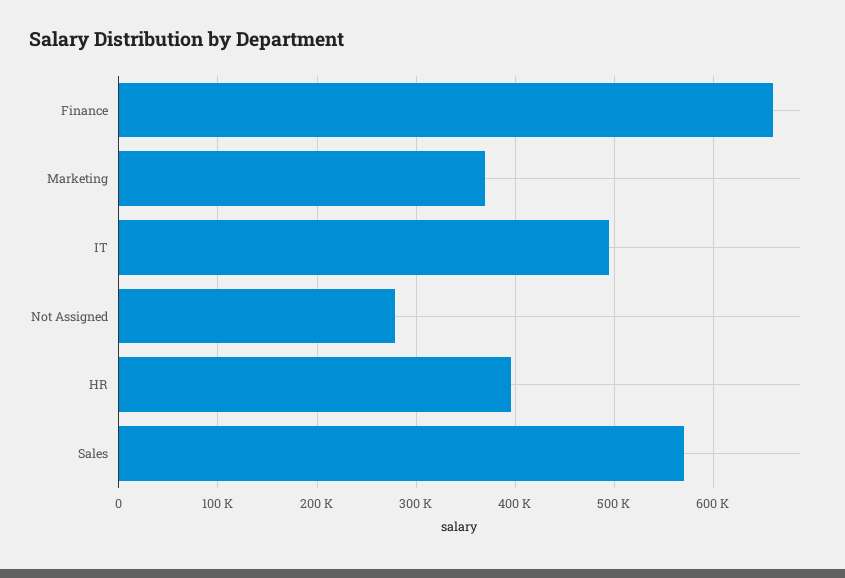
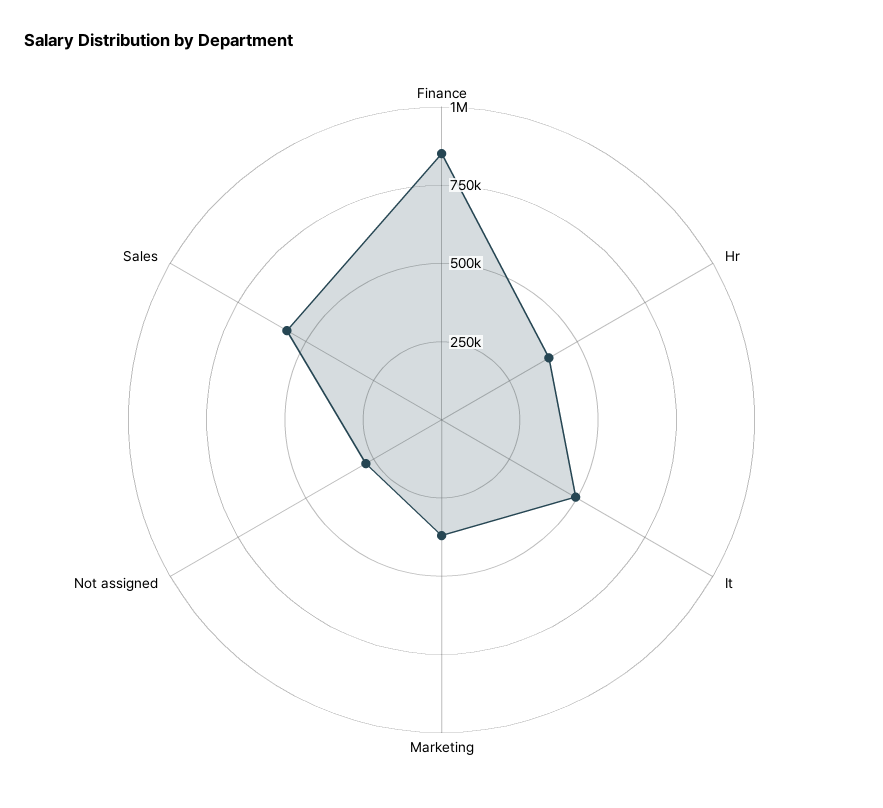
Finance: 660000 -> 850000

